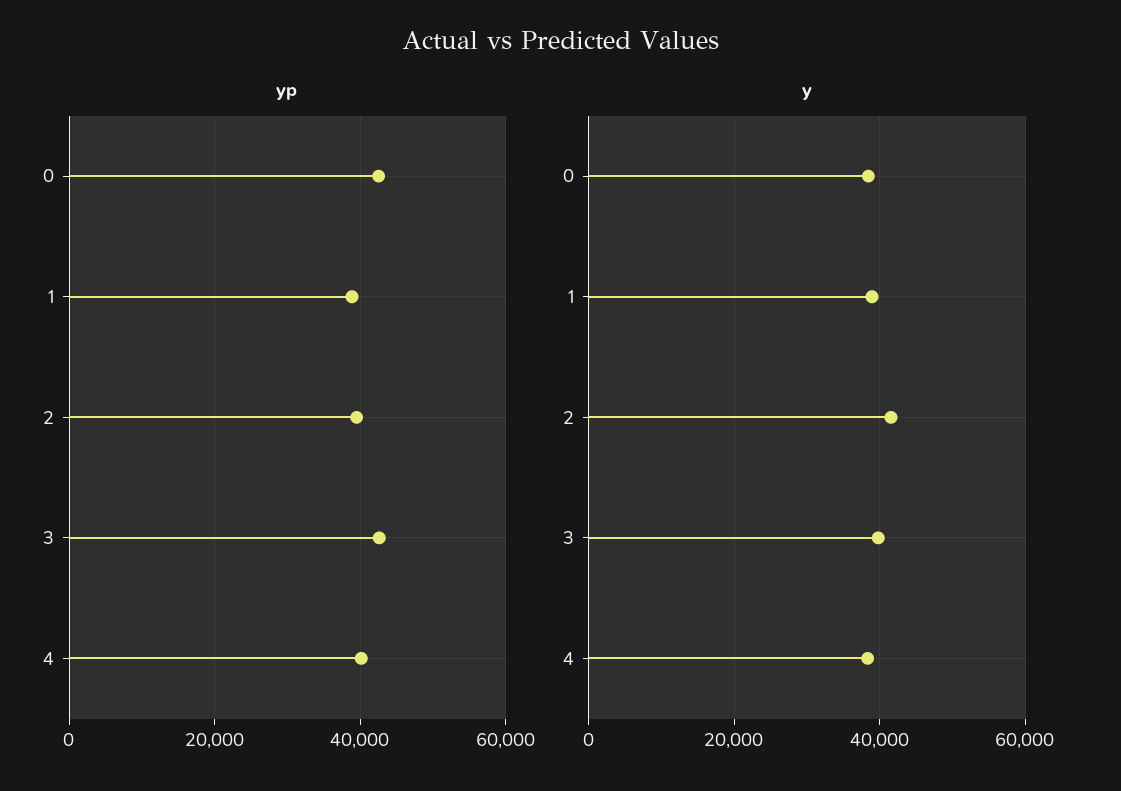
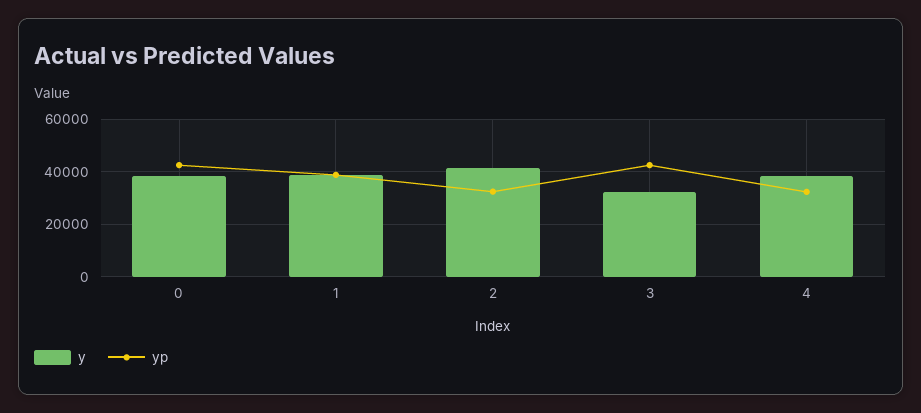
yp, 2: 40000 -> 32500
yp, 4: 40000 -> 32500
y, 3: 40000 -> 32500

